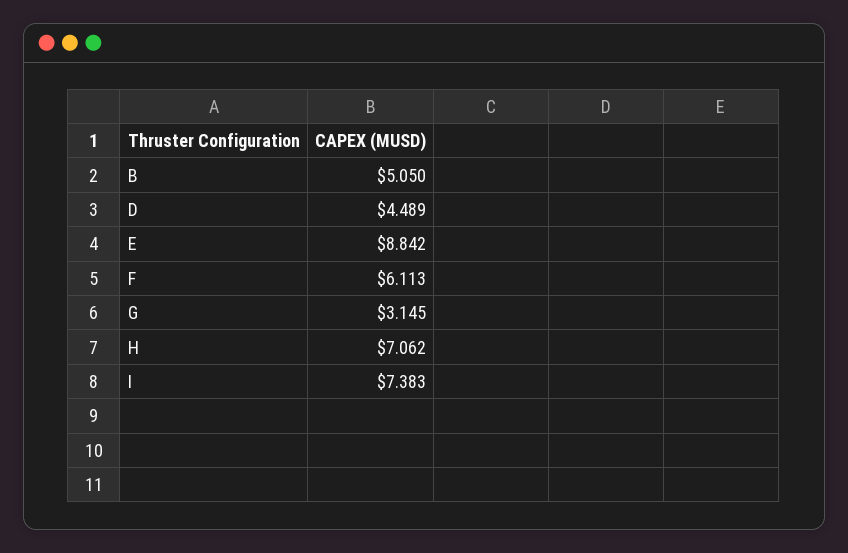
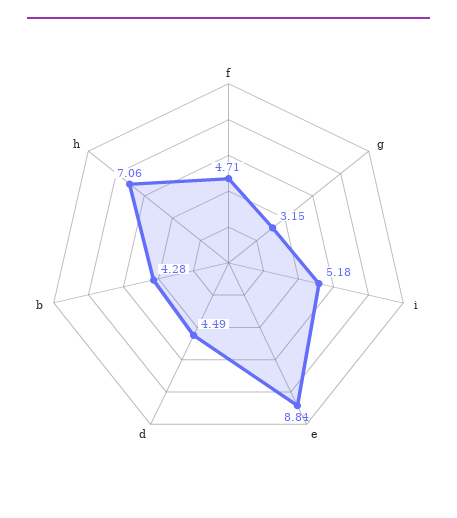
B: 5.05 -> 4.28
F: 6.113 -> 4.71
I: 7.383 -> 5.18

